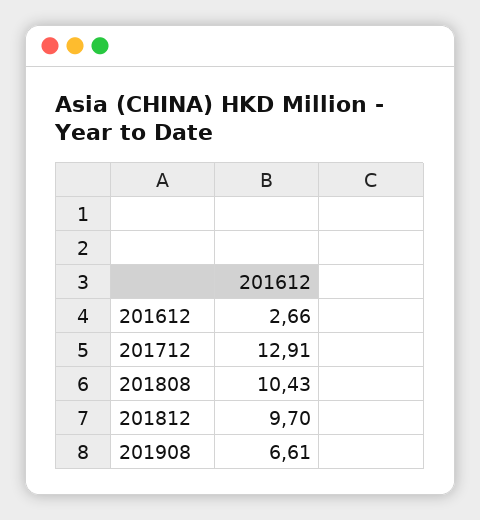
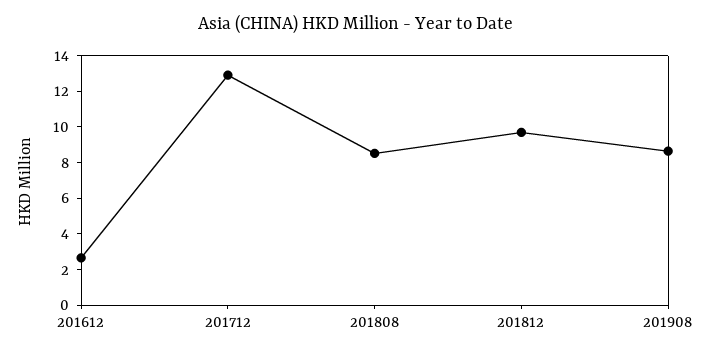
201808: 10.43 -> 8.5
201908: 6.61 -> 8.5

